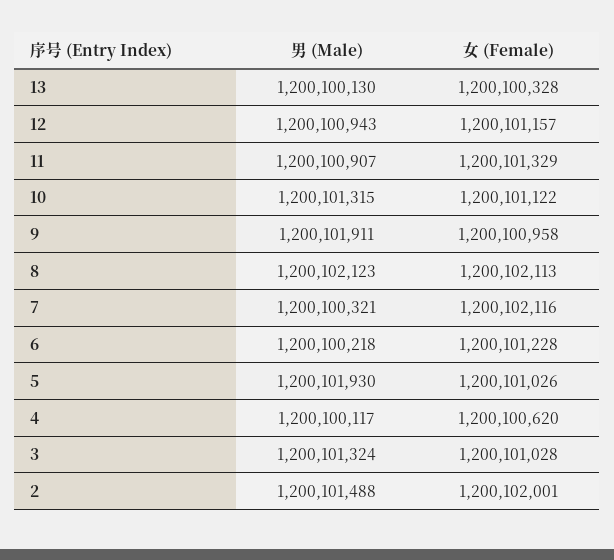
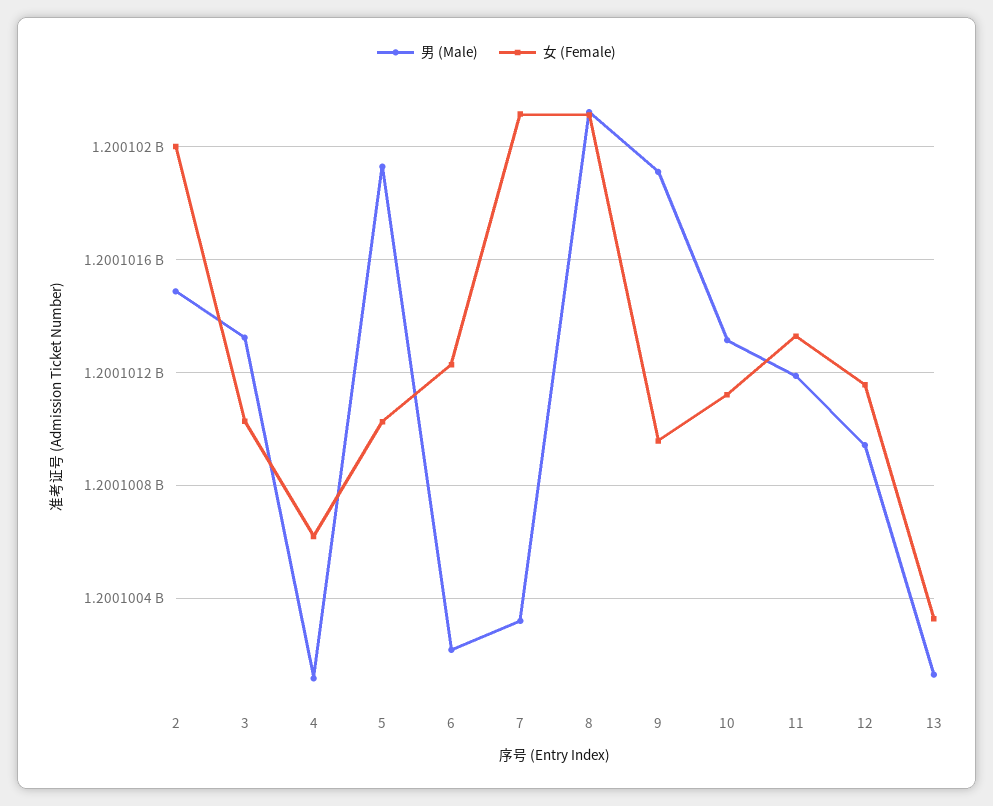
男 (Male), 11: 1200100907 -> 1200101200

